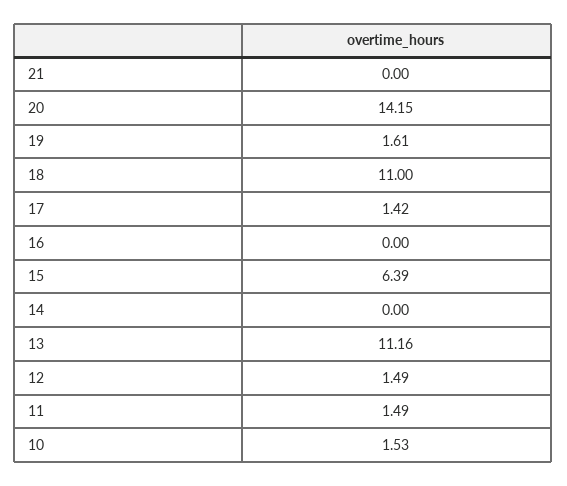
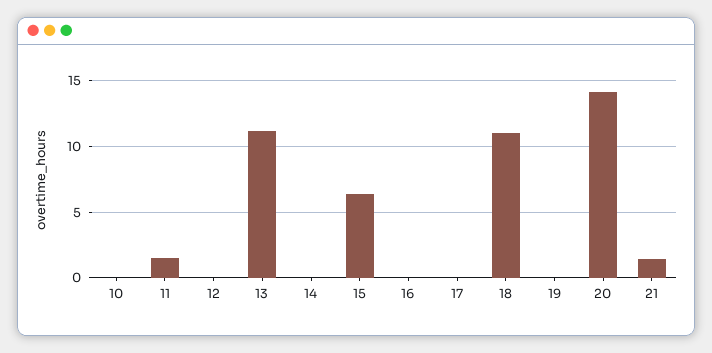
21: 0 -> 1.5
19: 1.61 -> 0
17: 1.42 -> 0
12: 1.49 -> 0
10: 1.53 -> 0

